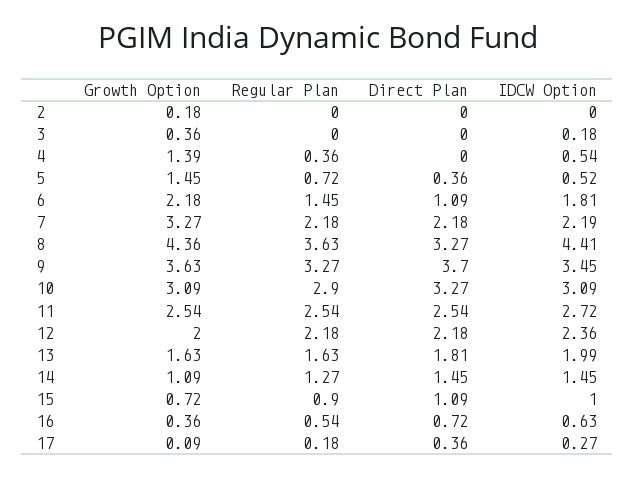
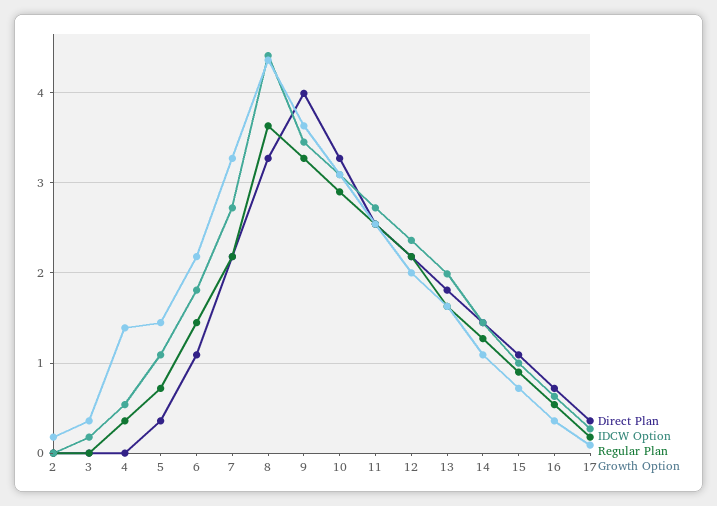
IDCW Option, 5: 0.52 -> 1.1
IDCW Option, 7: 2.19 -> 2.7
Direct Plan, 9: 3.7 -> 4

